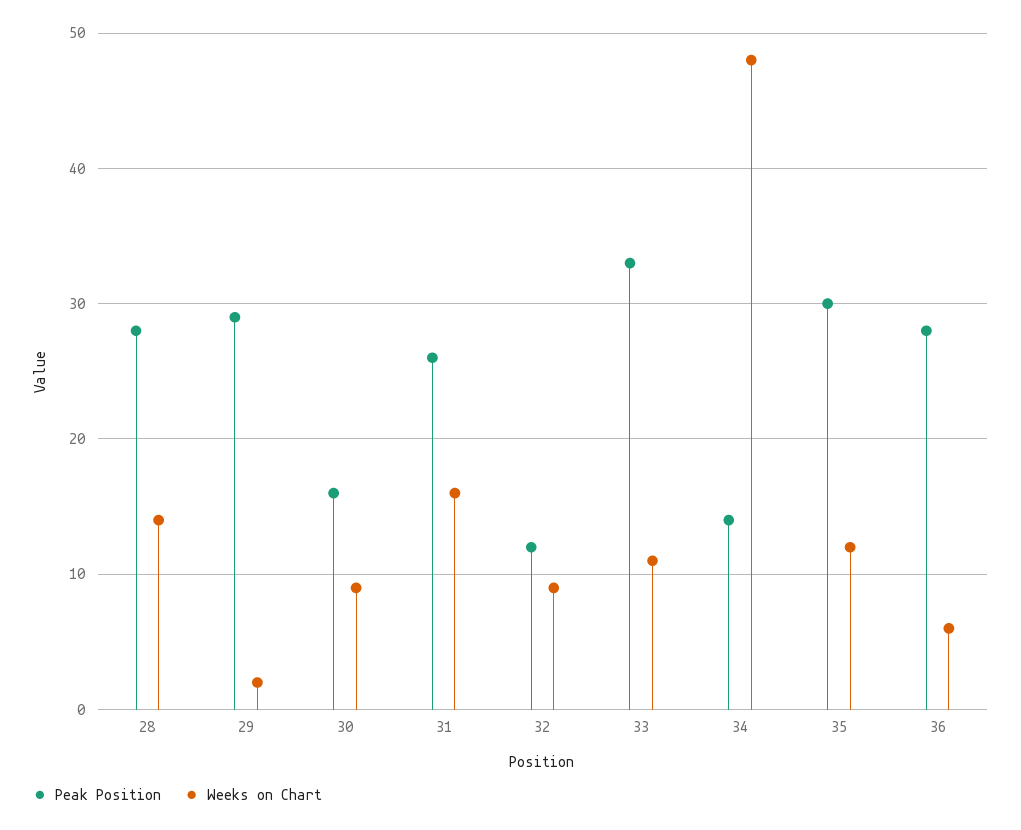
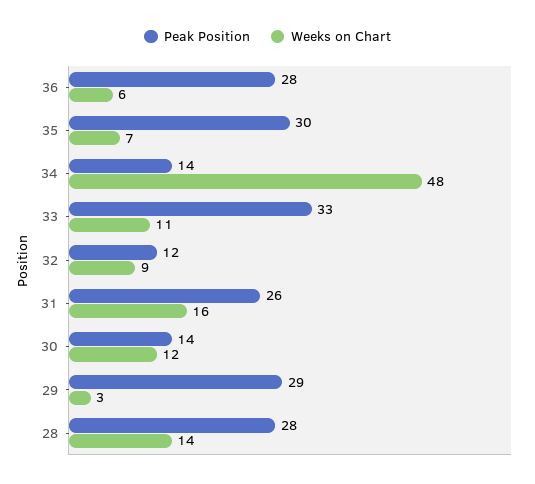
Weeks on Chart, 29: 2 -> 3
Peak Position, 30: 16 -> 14
Weeks on Chart, 30: 9 -> 12
Weeks on Chart, 35: 12 -> 7

